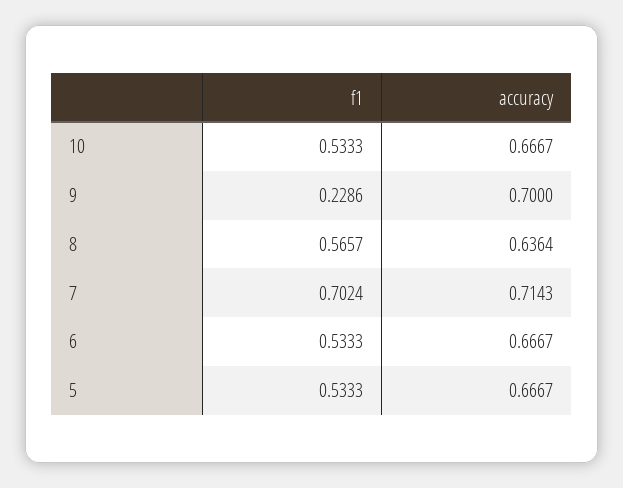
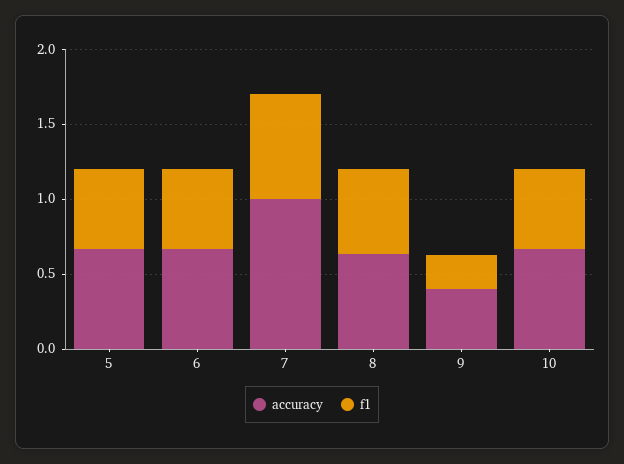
accuracy, 9: 0.7 -> 0.4
accuracy, 7: 0.7143 -> 1

